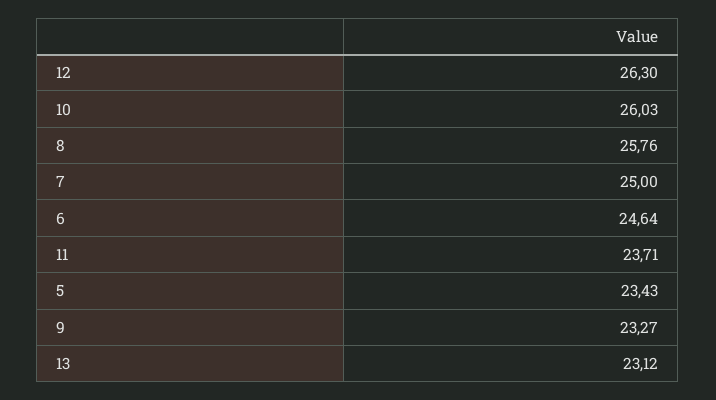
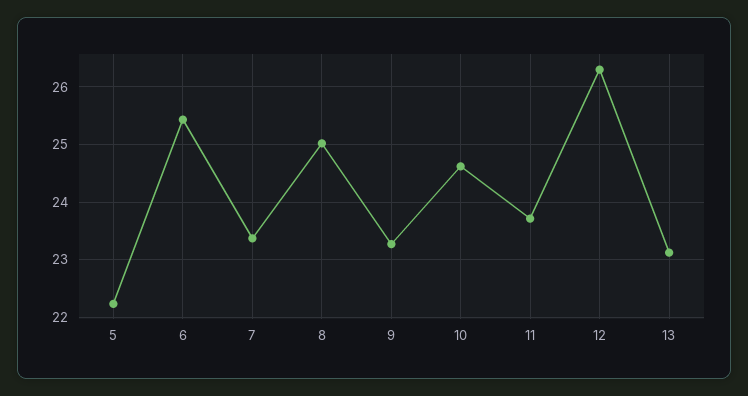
10: 26.03 -> 24.6
8: 25.76 -> 25
7: 25 -> 23.4
6: 24.64 -> 25.4
5: 23.43 -> 22.2

